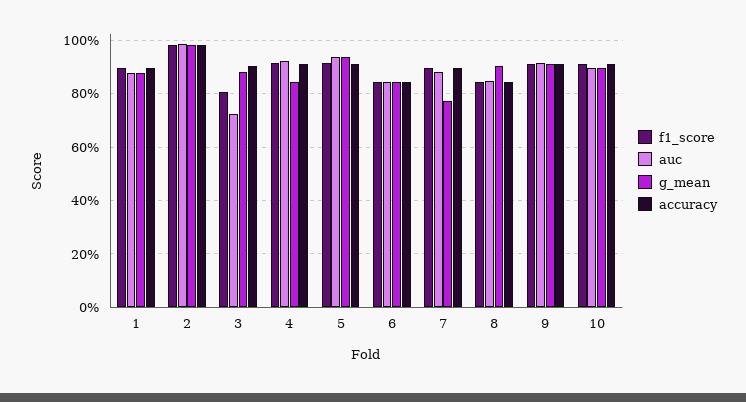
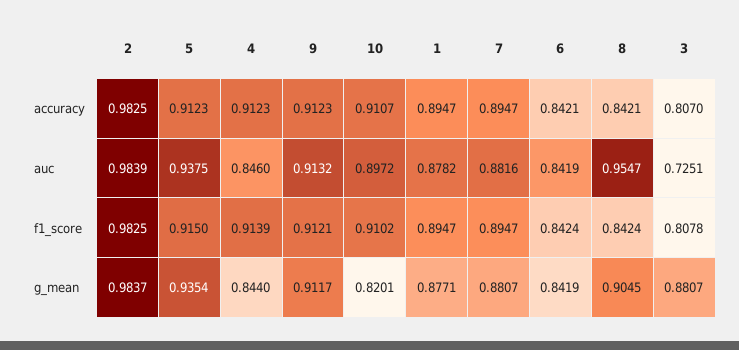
accuracy, 3: 0.9 -> 0.807
auc, 4: 0.925 -> 0.846
g_mean, 7: 0.775 -> 0.8807
auc, 8: 0.85 -> 0.9547
g_mean, 10: 0.9 -> 0.8201

